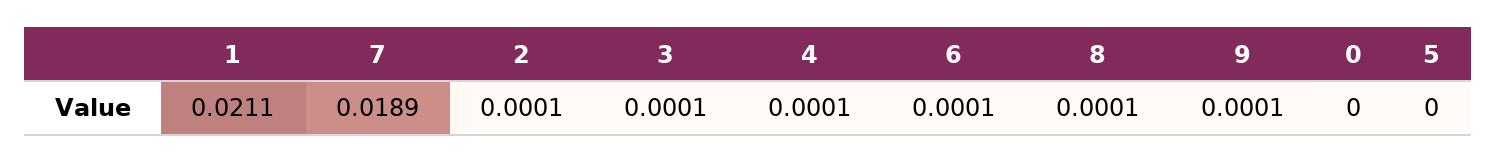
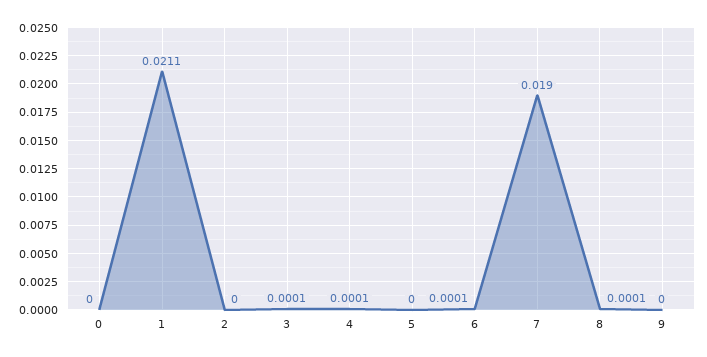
7: 0.0189 -> 0.019
2: 0.0001 -> 0
9: 0.0001 -> 0

